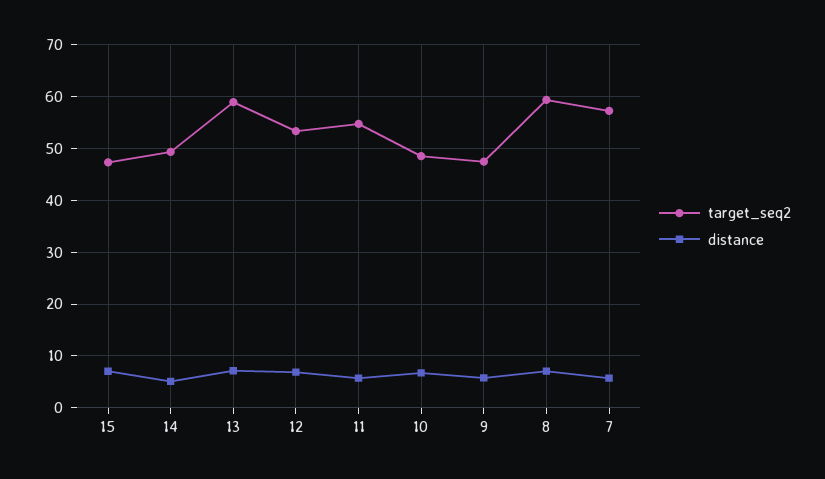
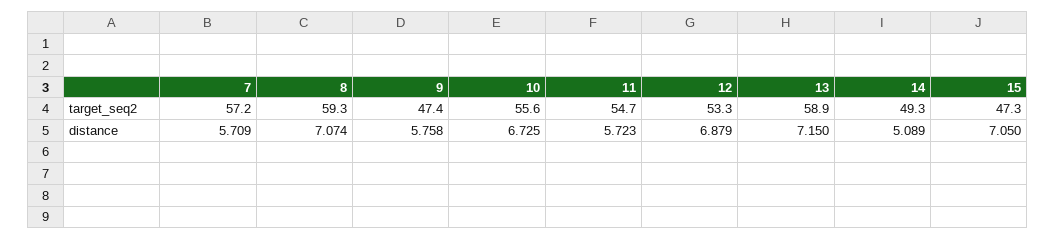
target_seq2, 10: 48 -> 55.6

